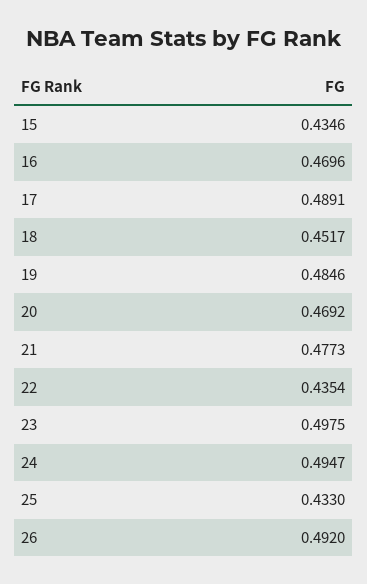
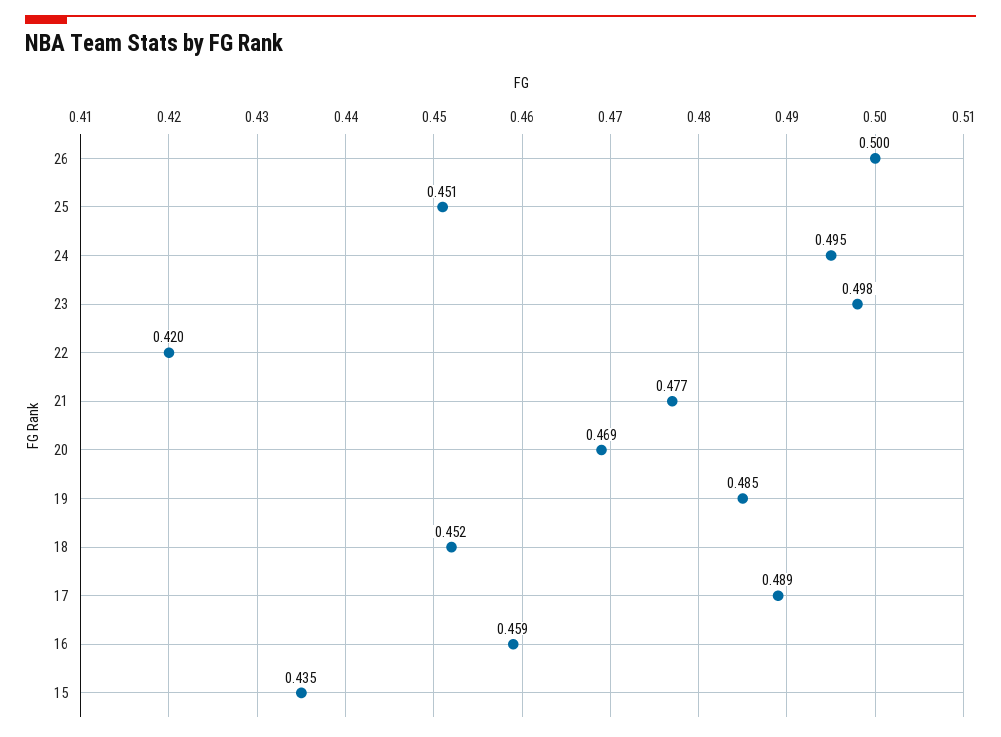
16: 0.4696 -> 0.459
22: 0.4354 -> 0.42
25: 0.433 -> 0.451
26: 0.492 -> 0.5

